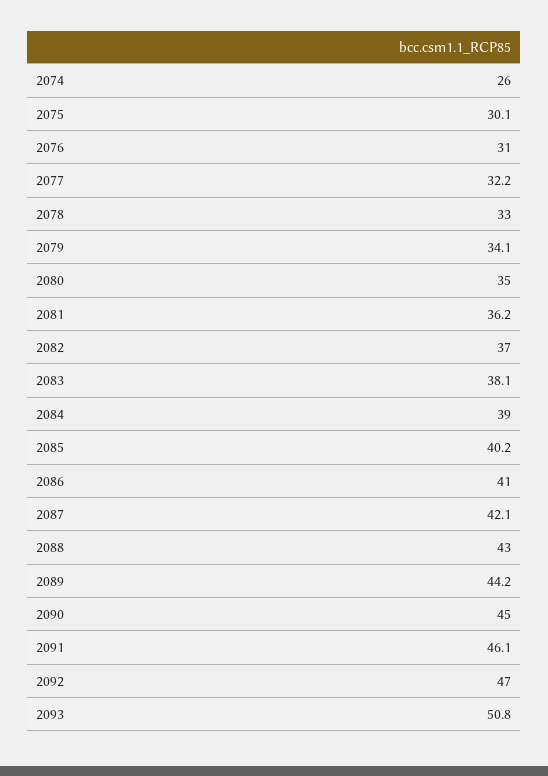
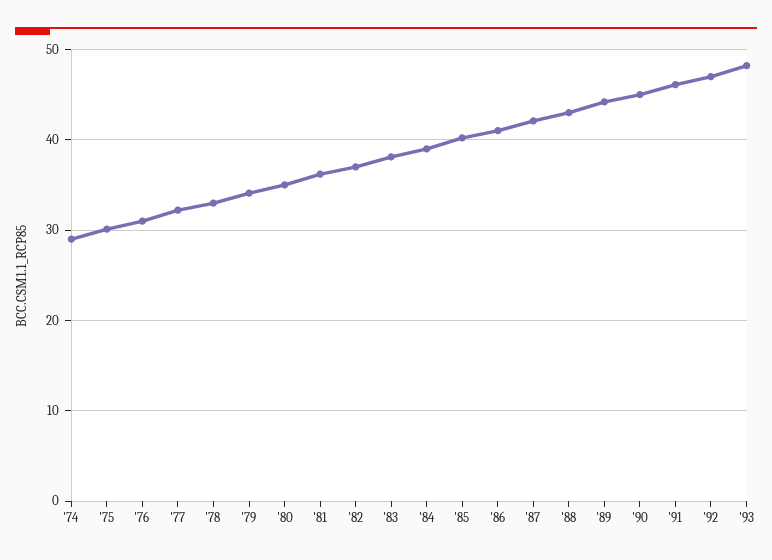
2074: 26 -> 29
2093: 50.8 -> 48

